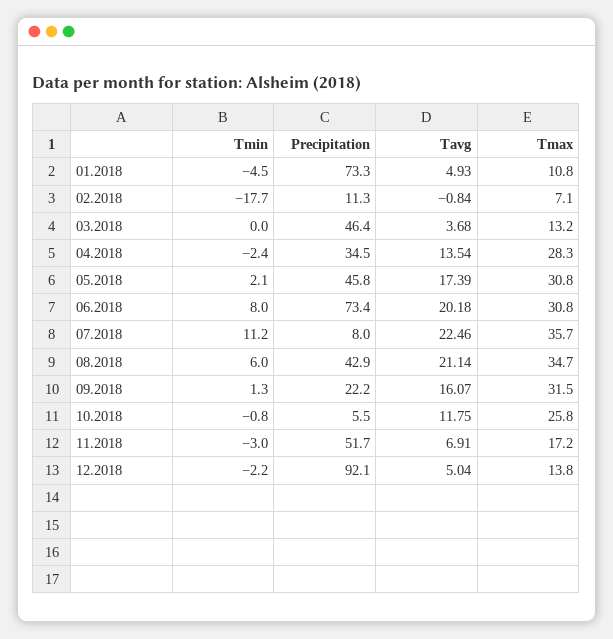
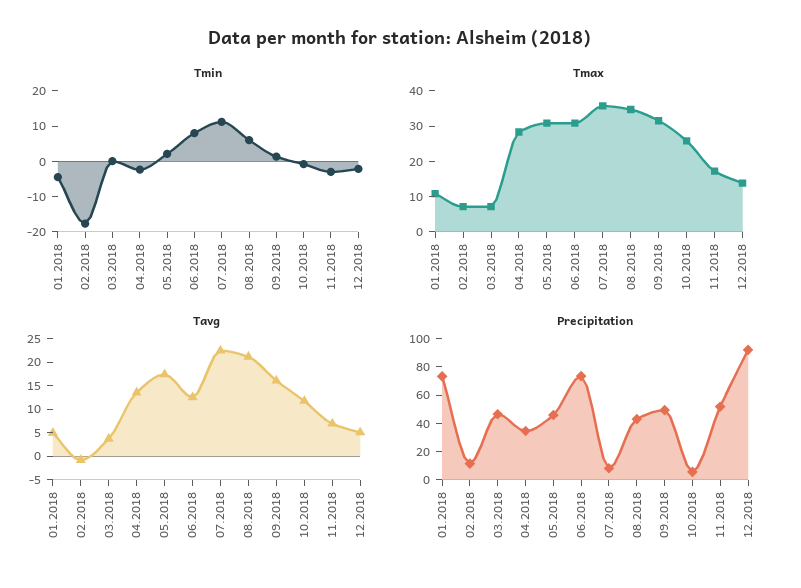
Tmax, 03.2018: 13.2 -> 7.5
Tavg, 06.2018: 20.18 -> 12.5
Precipitation, 09.2018: 22.2 -> 50

